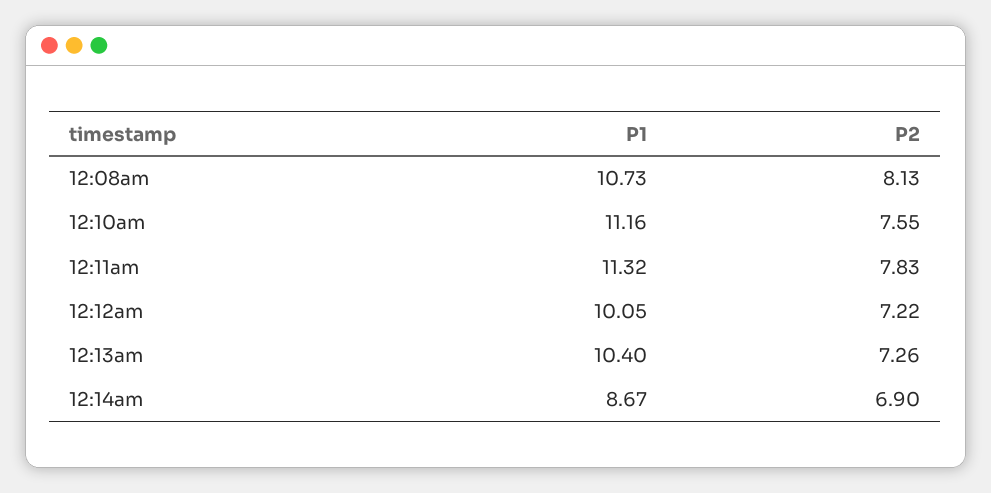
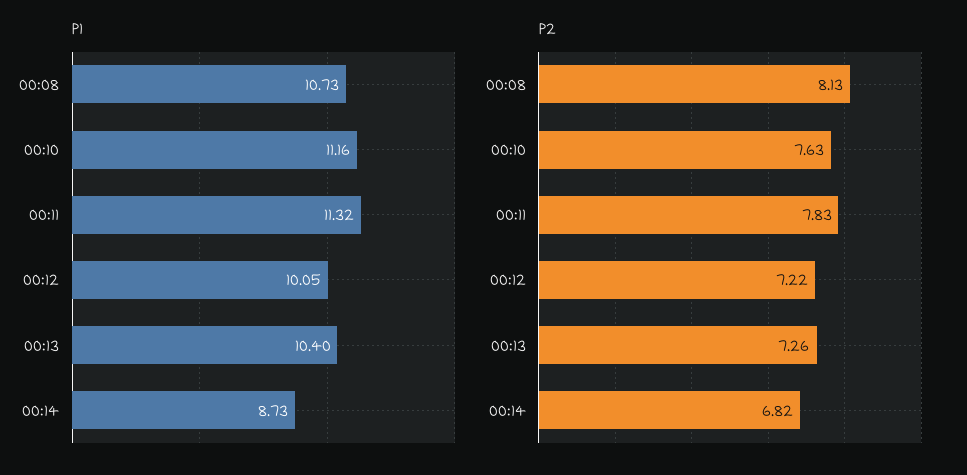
P2, 12:10am: 7.55 -> 7.63
P1, 12:14am: 8.67 -> 8.73
P2, 12:14am: 6.9 -> 6.82

